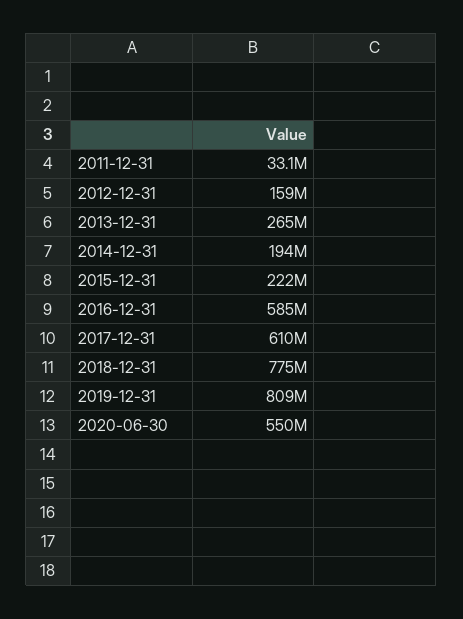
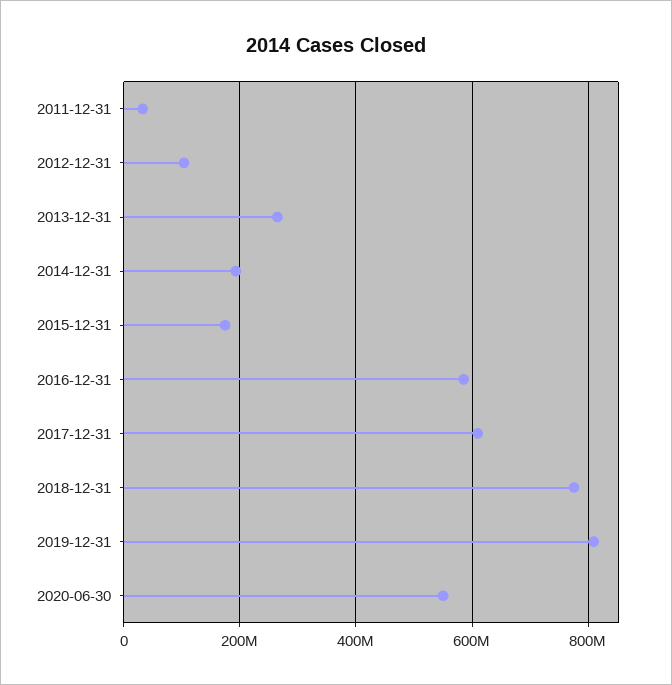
2012-12-31: 159000000 -> 100000000
2015-12-31: 222000000 -> 180000000

